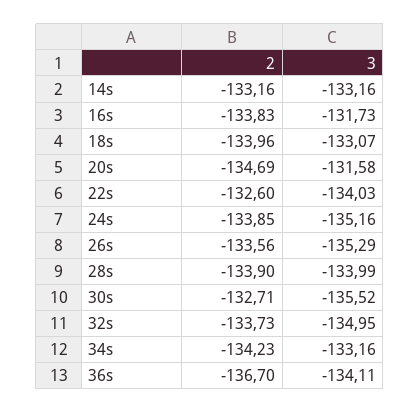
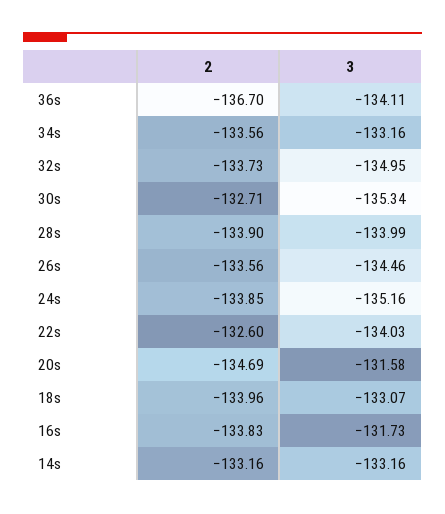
3, 26s: -135.29 -> -134.46
3, 30s: -135.52 -> -135.34
2, 34s: -134.23 -> -133.56

